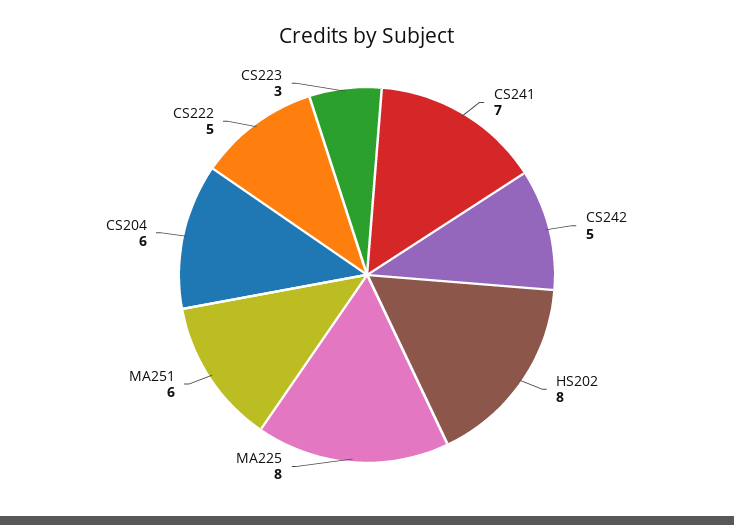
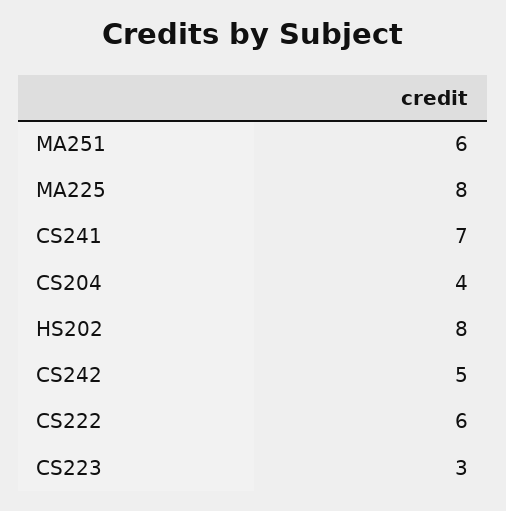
CS204: 6 -> 4
CS222: 5 -> 6

